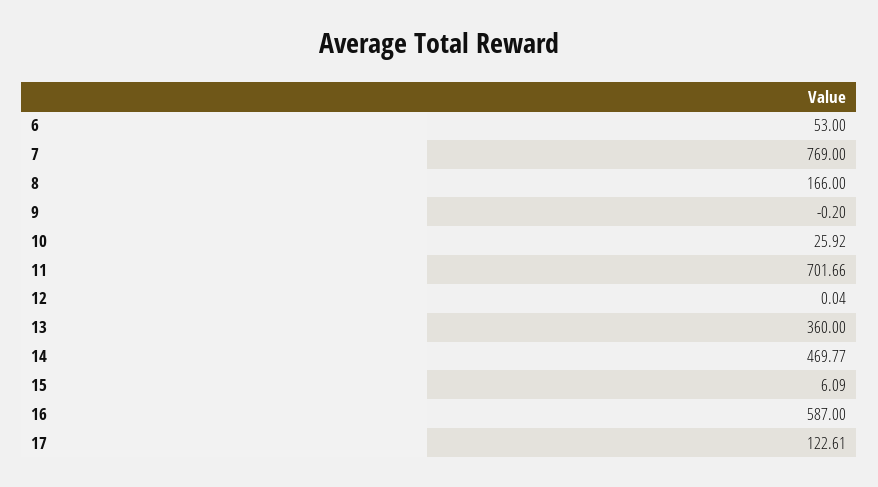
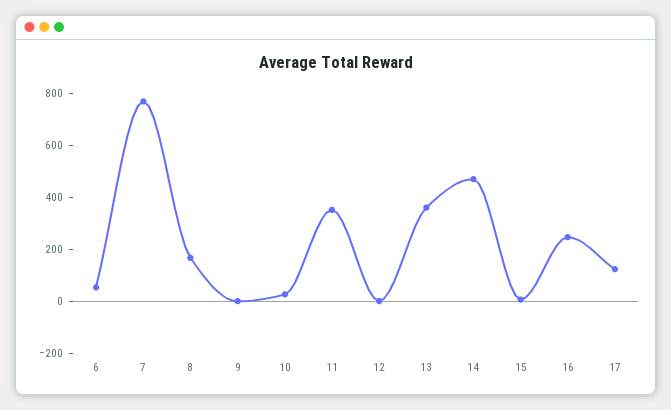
11: 701.66 -> 350
16: 587 -> 250

